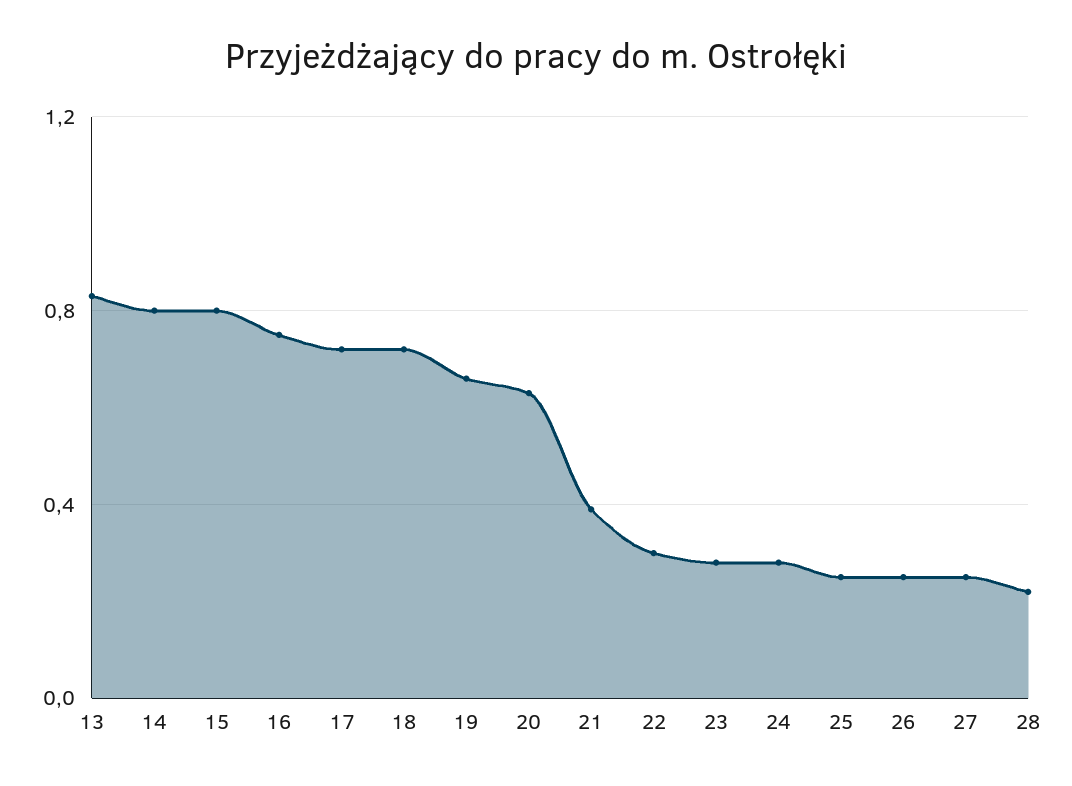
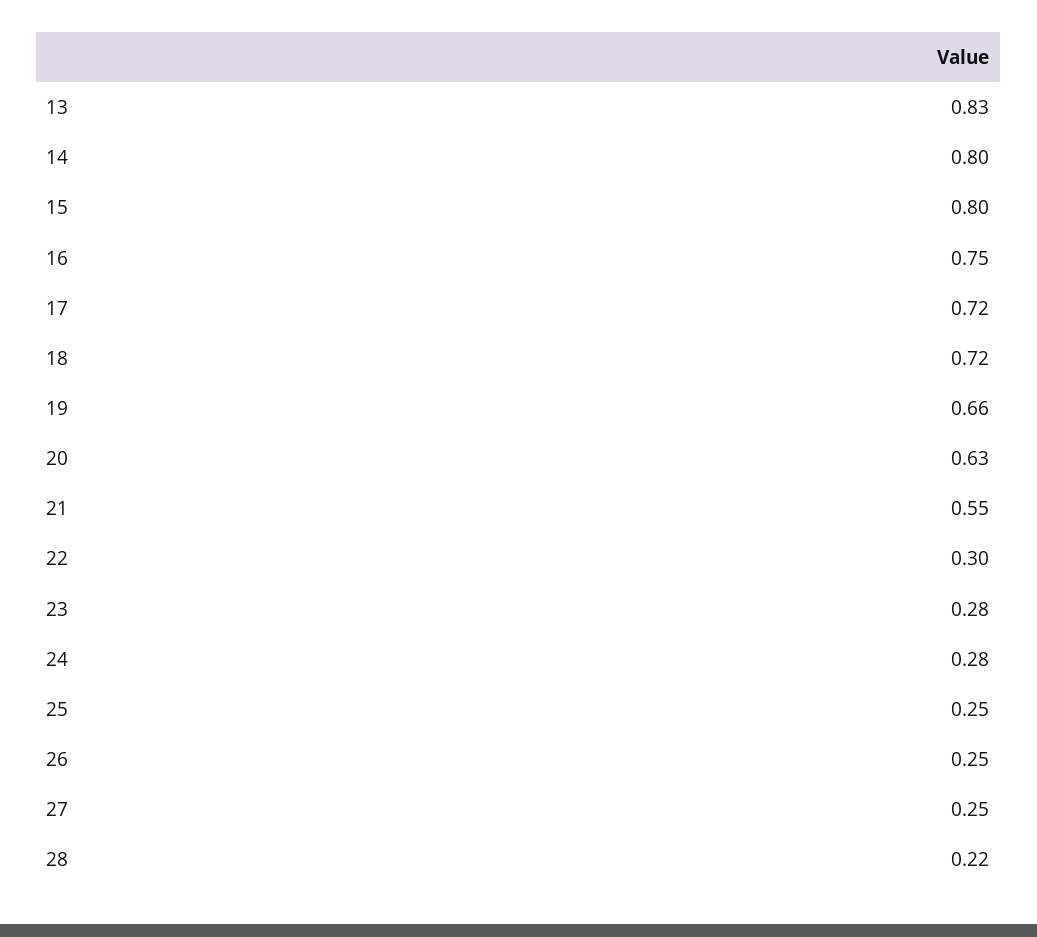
21: 0.4 -> 0.55

